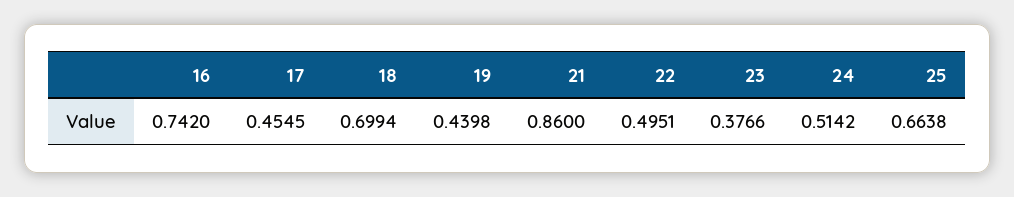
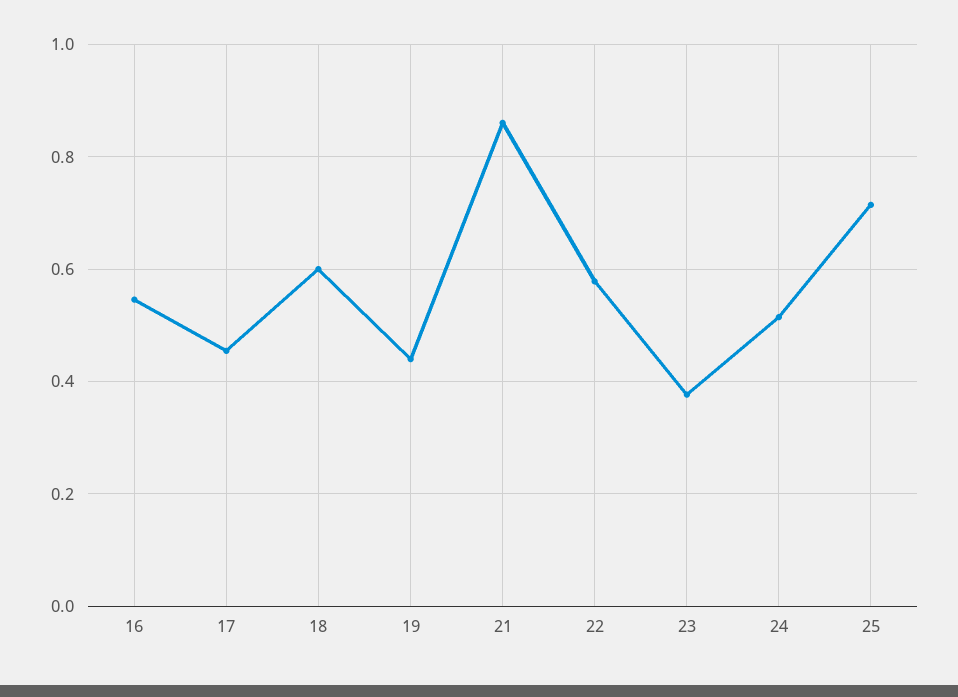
16: 0.742 -> 0.54
18: 0.6994 -> 0.6
22: 0.4951 -> 0.58
25: 0.6638 -> 0.72

